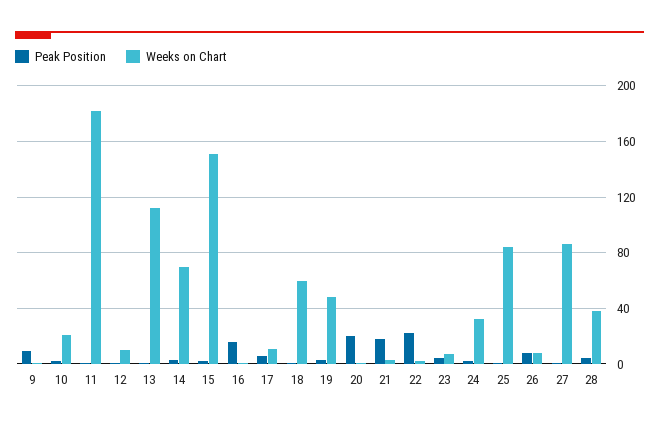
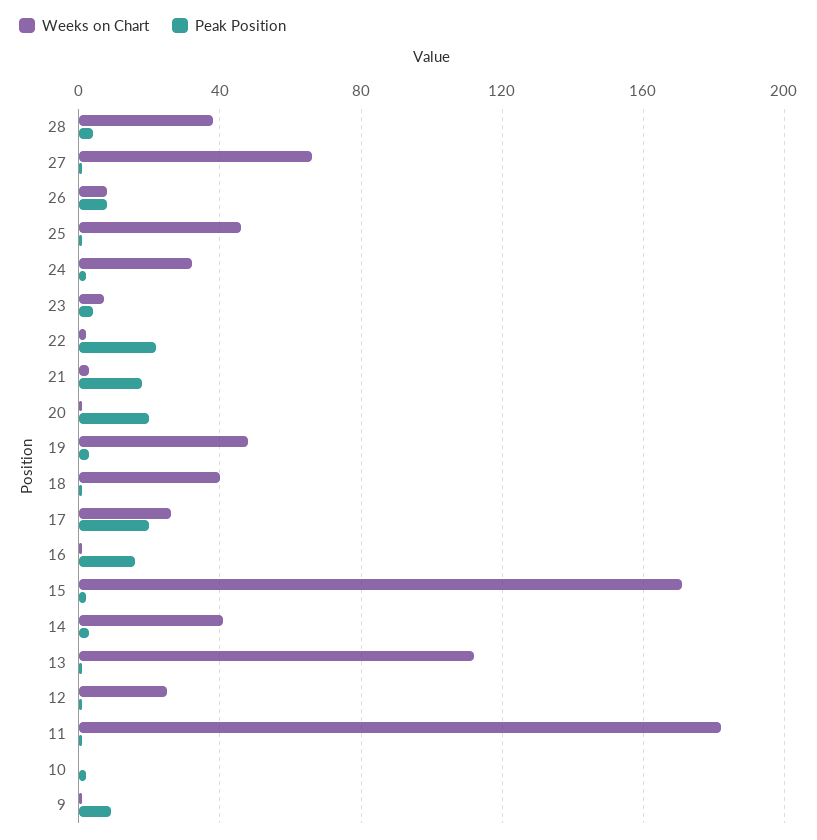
Weeks on Chart, 10: 20 -> 0
Weeks on Chart, 12: 10 -> 25
Weeks on Chart, 14: 70 -> 40
Weeks on Chart, 15: 150 -> 170
Peak Position, 17: 5 -> 20
Weeks on Chart, 17: 10 -> 25
Weeks on Chart, 18: 60 -> 40
Weeks on Chart, 25: 85 -> 45
Weeks on Chart, 27: 85 -> 65

